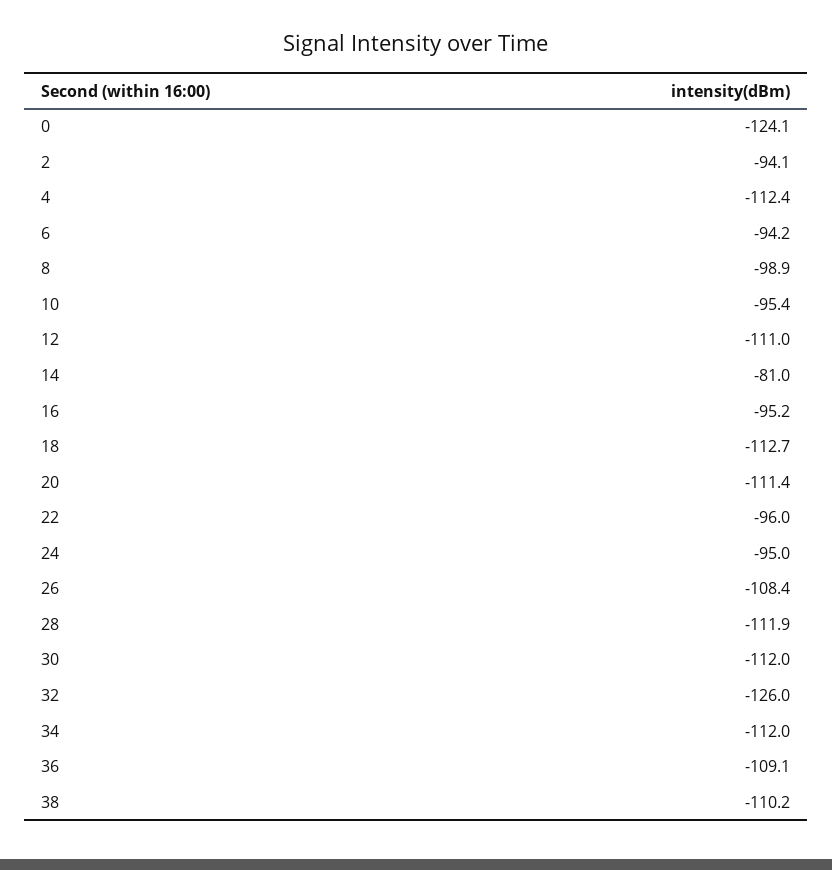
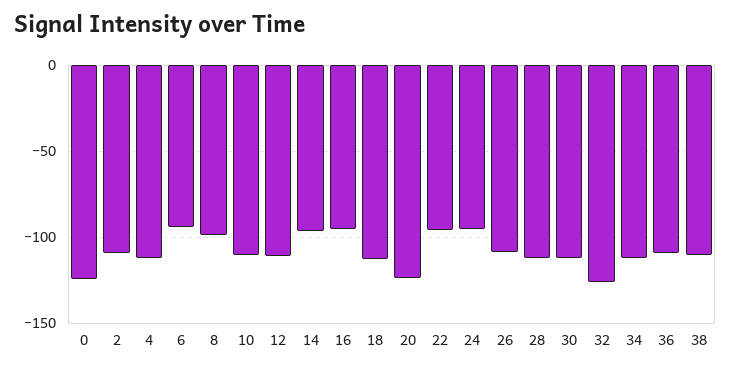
2: -94.1 -> -110
10: -95.4 -> -110
14: -81 -> -95
20: -111.4 -> -125

